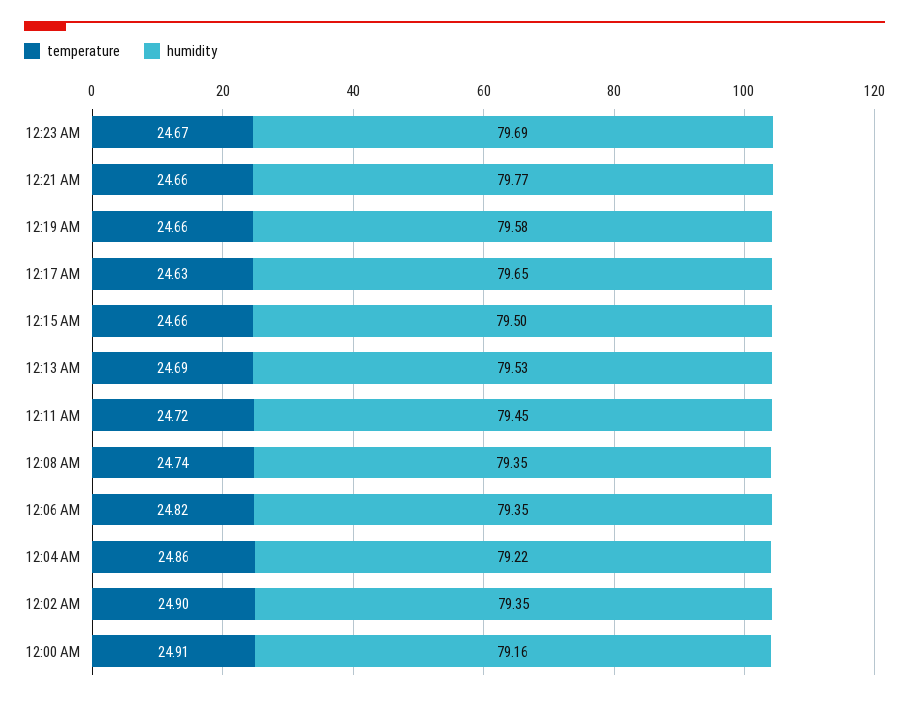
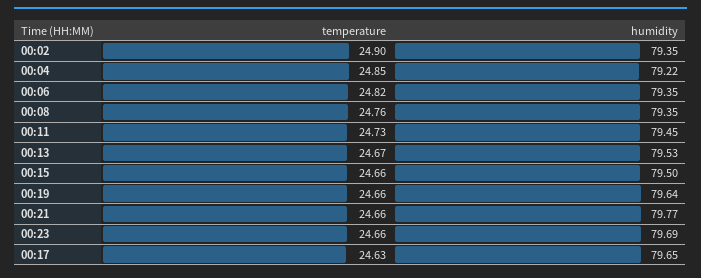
temperature, 12:23 AM: 24.67 -> 24.66
humidity, 12:19 AM: 79.58 -> 79.64
temperature, 12:13 AM: 24.69 -> 24.67
temperature, 12:11 AM: 24.72 -> 24.73
temperature, 12:08 AM: 24.74 -> 24.76
temperature, 12:04 AM: 24.86 -> 24.85
temperature, 12:00 AM: 24.91 -> none
humidity, 12:00 AM: 79.16 -> none

